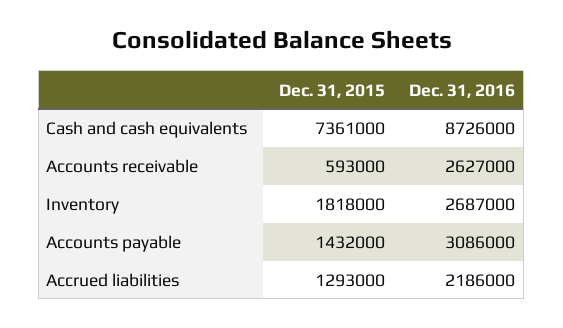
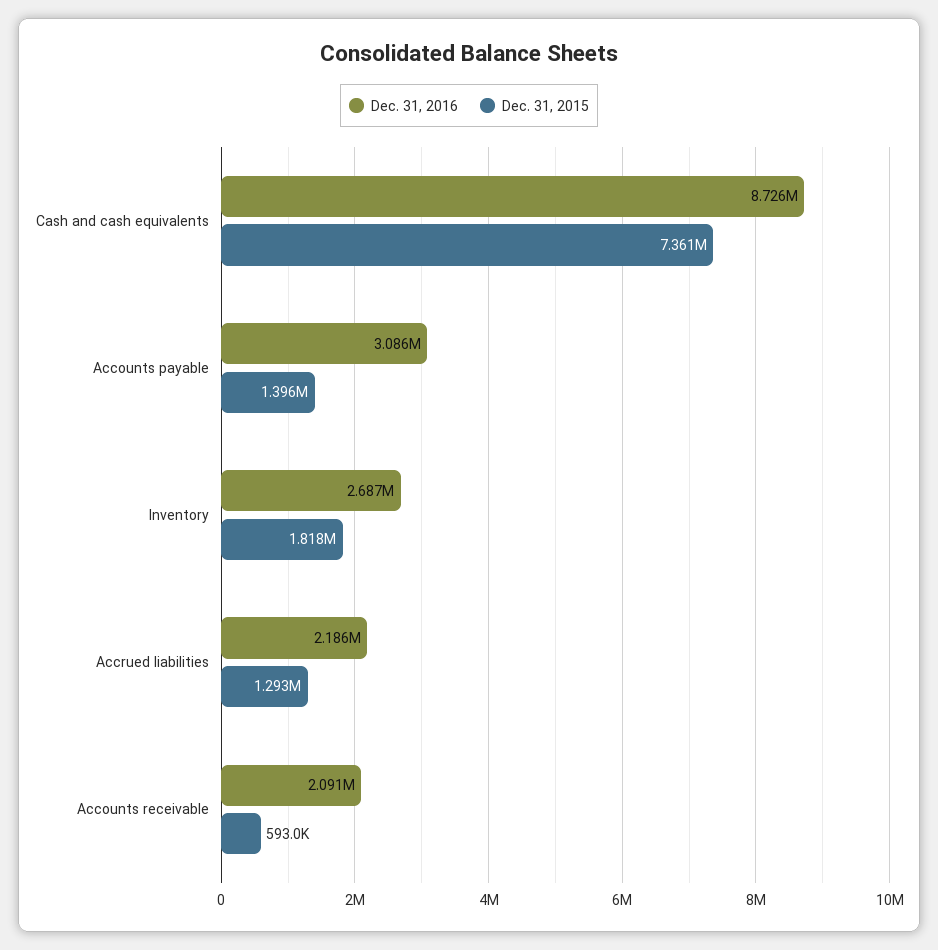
Dec. 31, 2016, Accounts receivable: 2627000 -> 2091000
Dec. 31, 2015, Accounts payable: 1432000 -> 1396000

